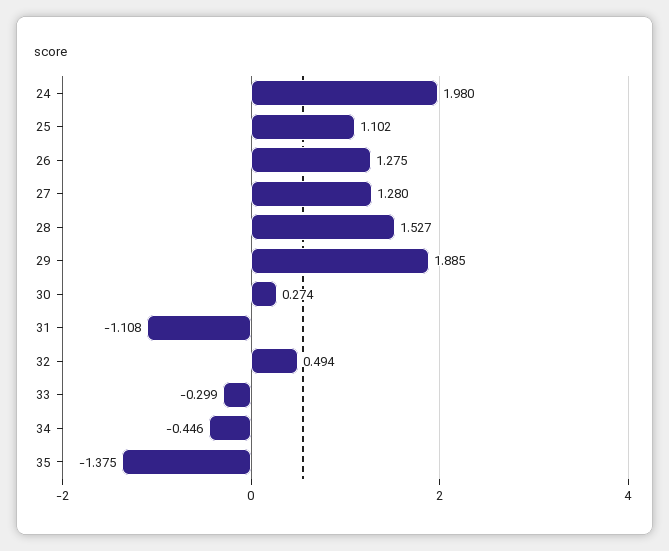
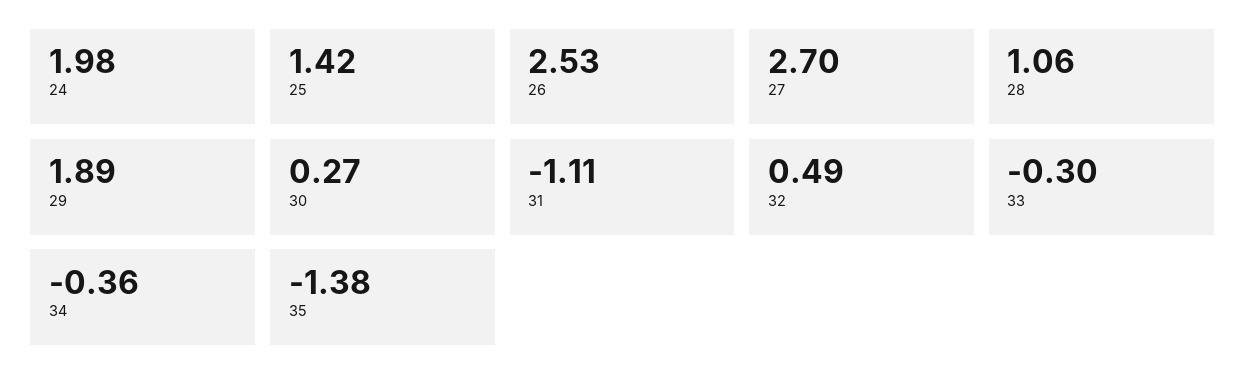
25: 1.102 -> 1.42
26: 1.275 -> 2.53
27: 1.28 -> 2.7
28: 1.527 -> 1.06
34: -0.446 -> -0.36

